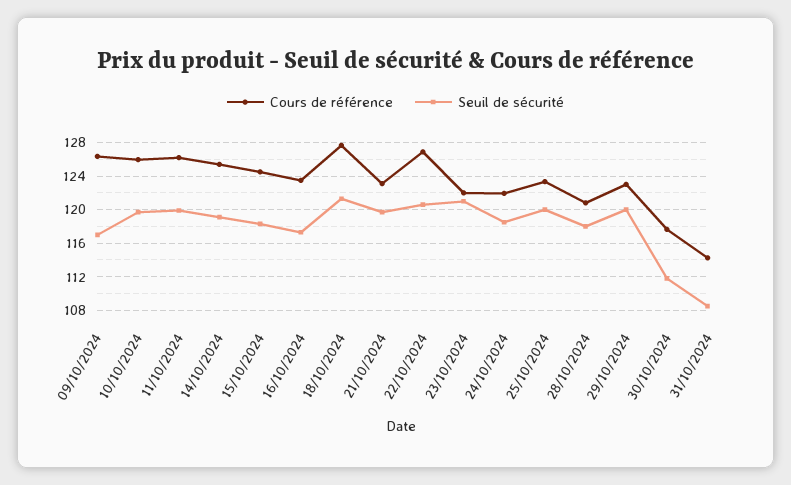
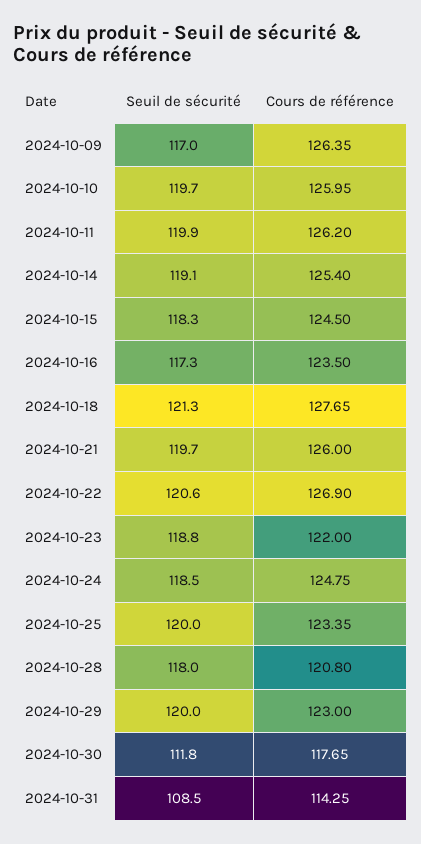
Cours de référence, 21/10/2024: 123 -> 126
Seuil de sécurité, 23/10/2024: 121 -> 118.8
Cours de référence, 24/10/2024: 122 -> 124.75

